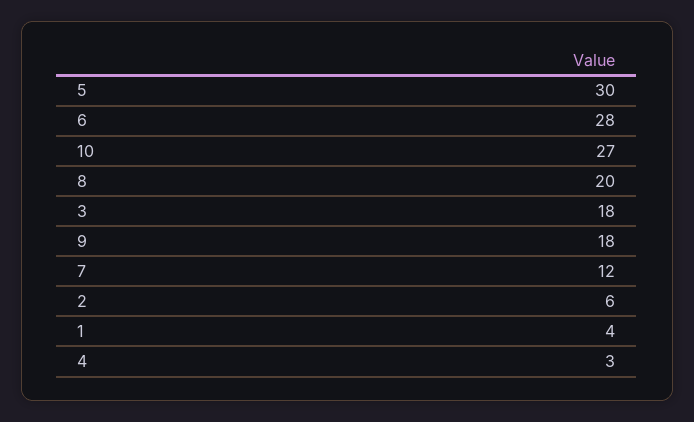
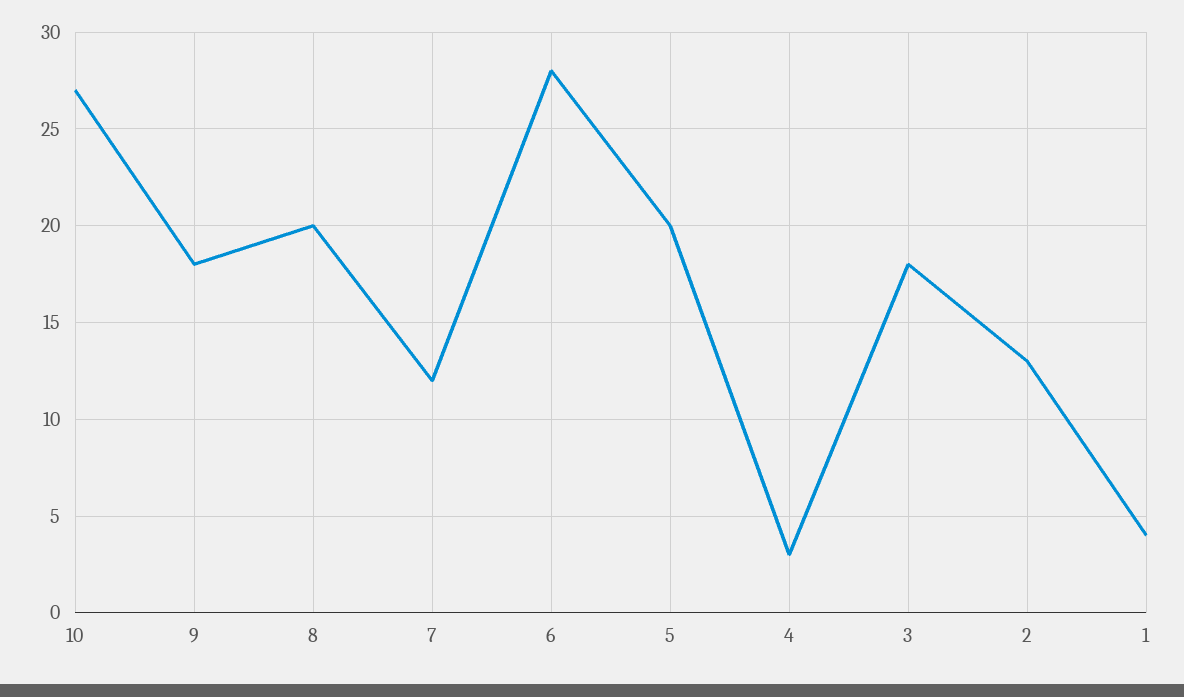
5: 30 -> 20
2: 6 -> 13

